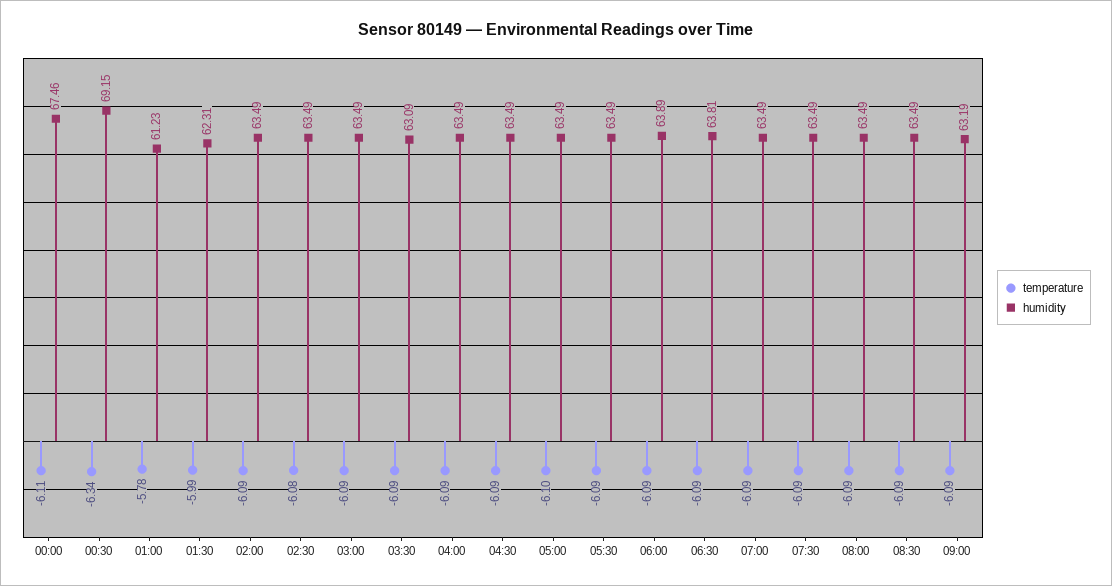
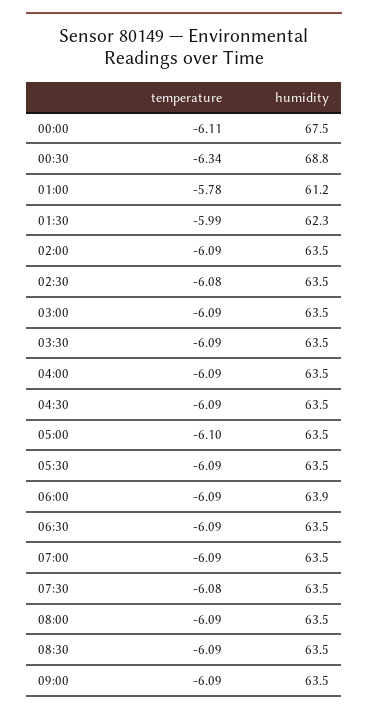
humidity, 00:30: 69.15 -> 68.8
humidity, 03:30: 63.09 -> 63.5
humidity, 06:30: 63.81 -> 63.5
temperature, 07:30: -6.09 -> -6.08
humidity, 09:00: 63.19 -> 63.5

